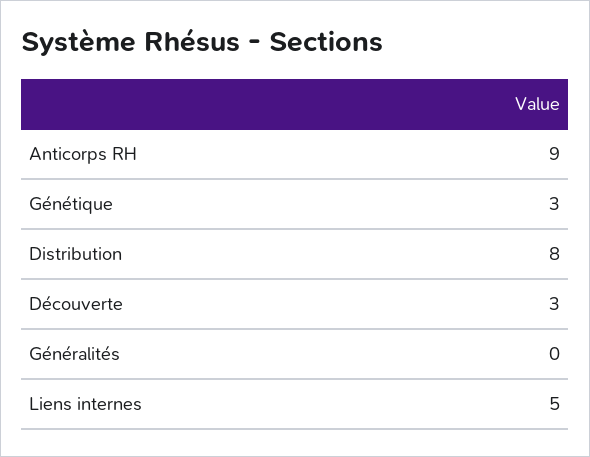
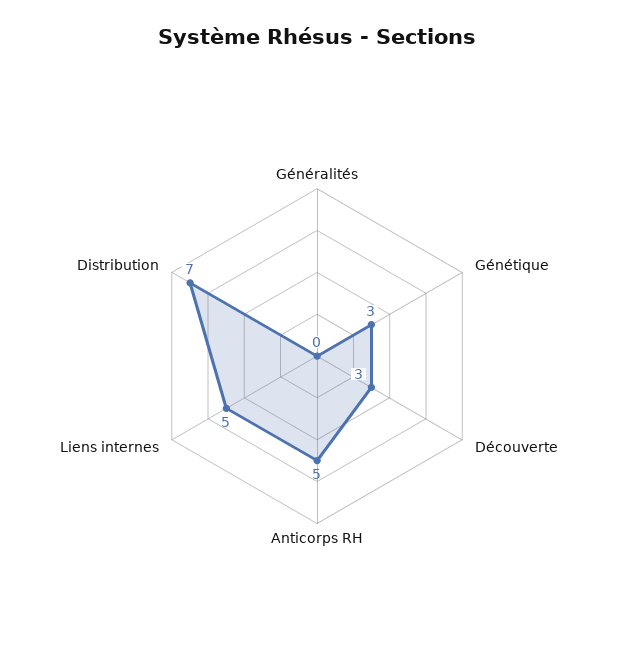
Anticorps RH: 9 -> 5
Distribution: 8 -> 7

